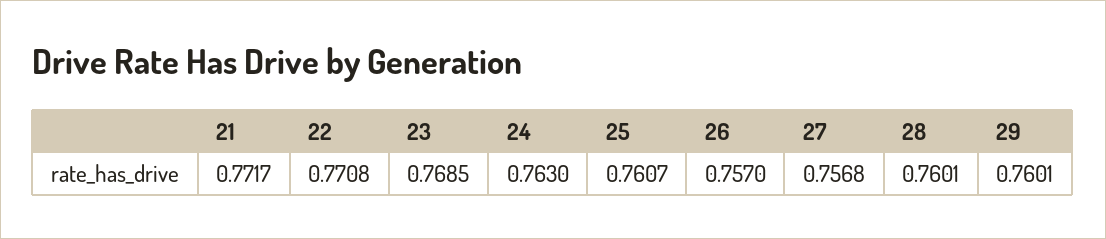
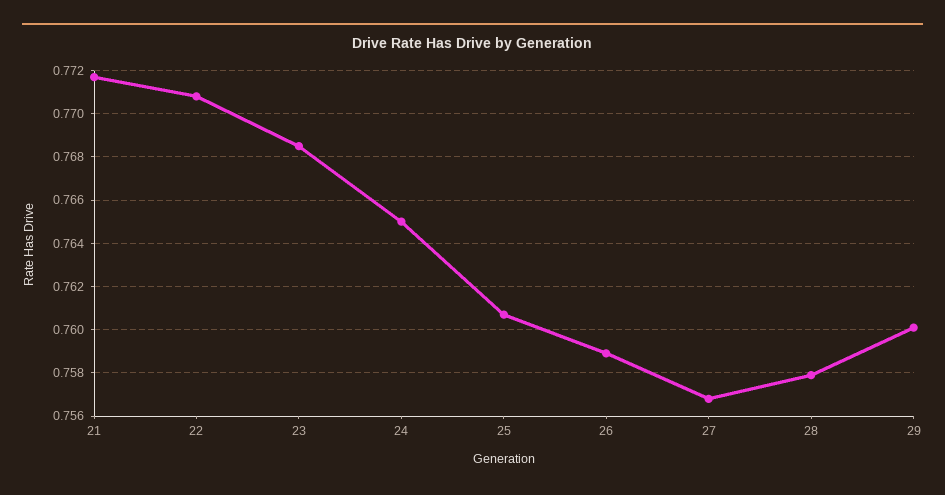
24: 0.763 -> 0.765
26: 0.757 -> 0.759
28: 0.7601 -> 0.758

